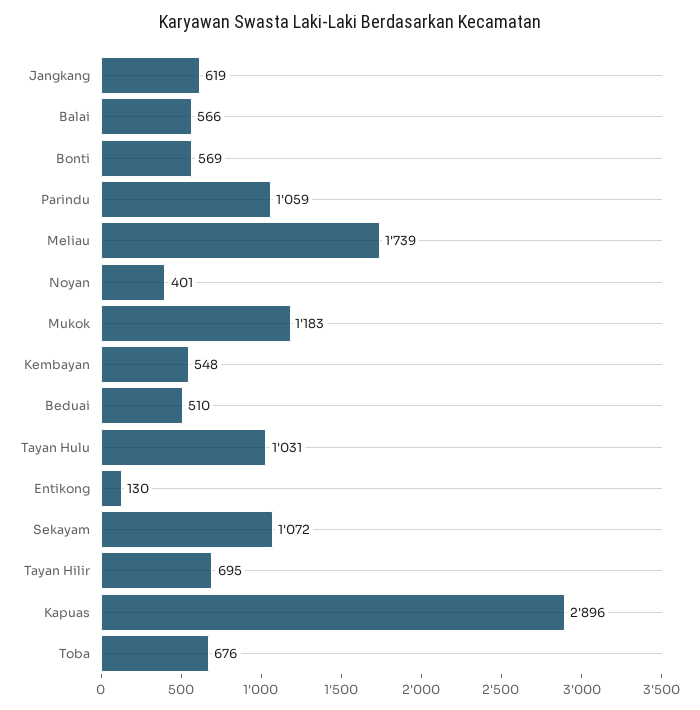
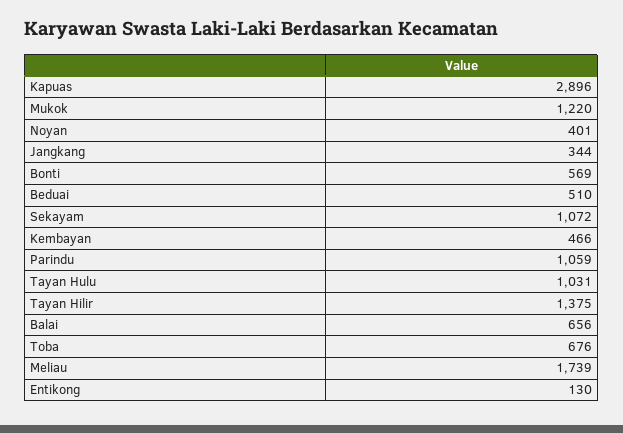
Jangkang: 619 -> 344
Balai: 566 -> 656
Mukok: 1183 -> 1220
Kembayan: 548 -> 466
Tayan Hilir: 695 -> 1375

